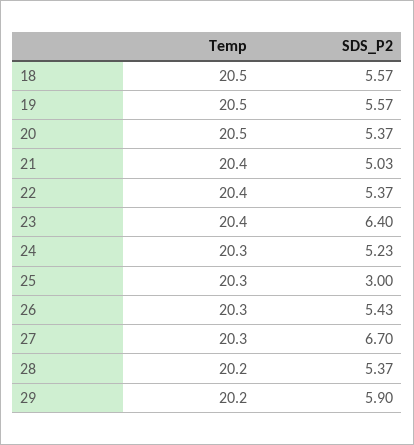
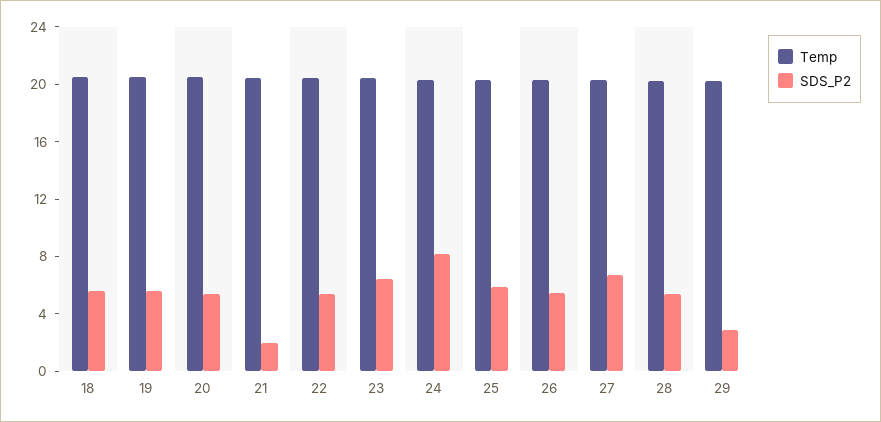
SDS_P2, 21: 5.03 -> 2
SDS_P2, 24: 5.23 -> 8
SDS_P2, 25: 3 -> 6
SDS_P2, 29: 5.9 -> 3

